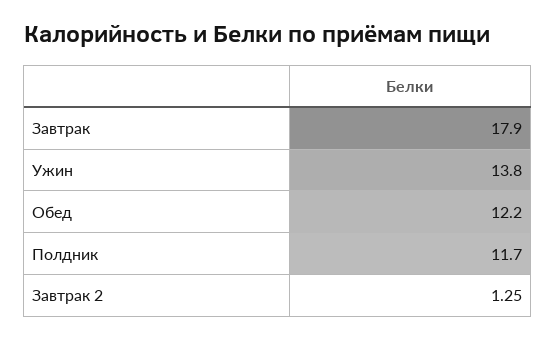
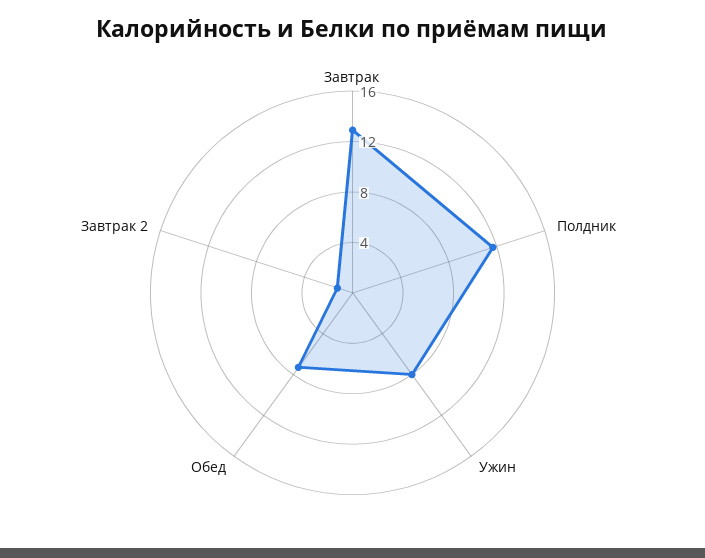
Завтрак: 17.9 -> 13
Ужин: 13.8 -> 8
Обед: 12.2 -> 7

